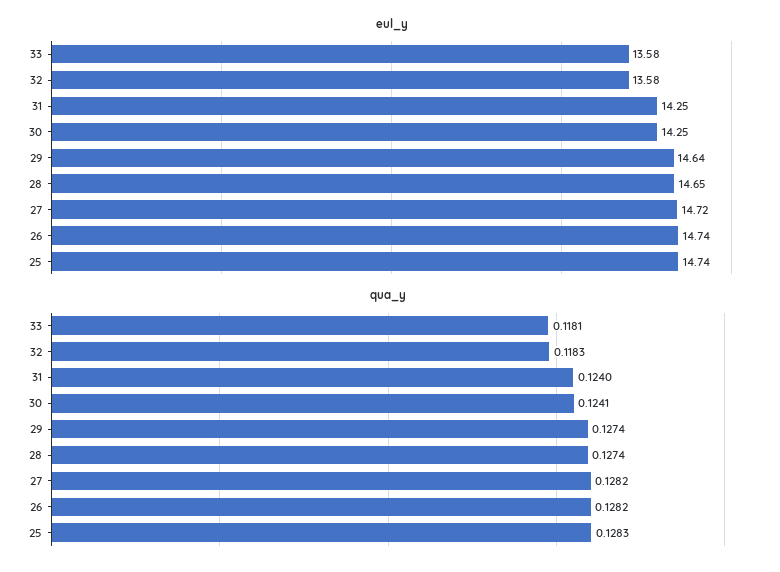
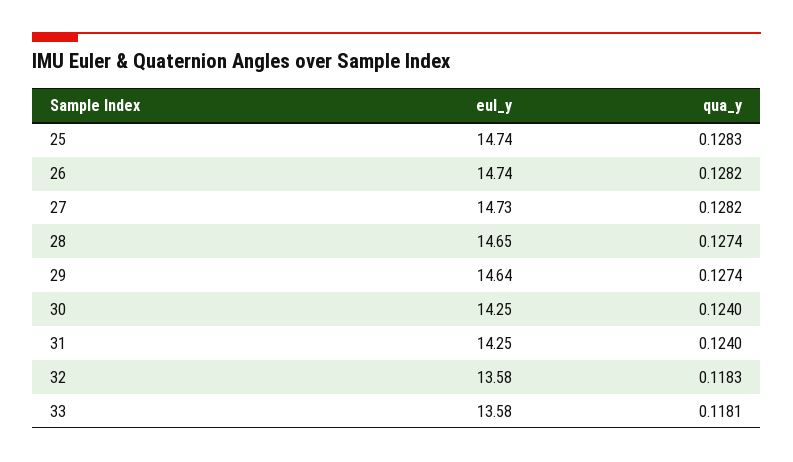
eul_y, 27: 14.72 -> 14.73
qua_y, 30: 0.1241 -> 0.124

